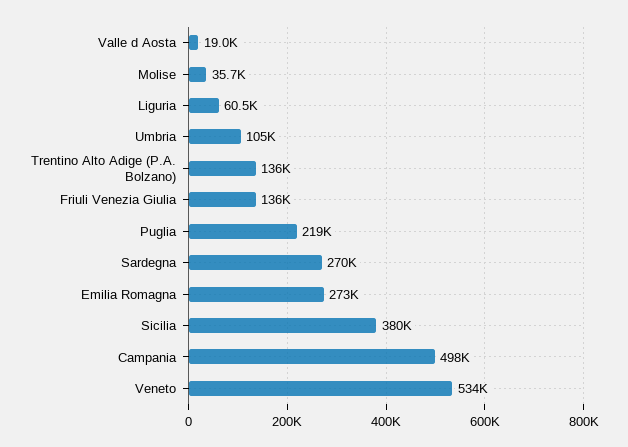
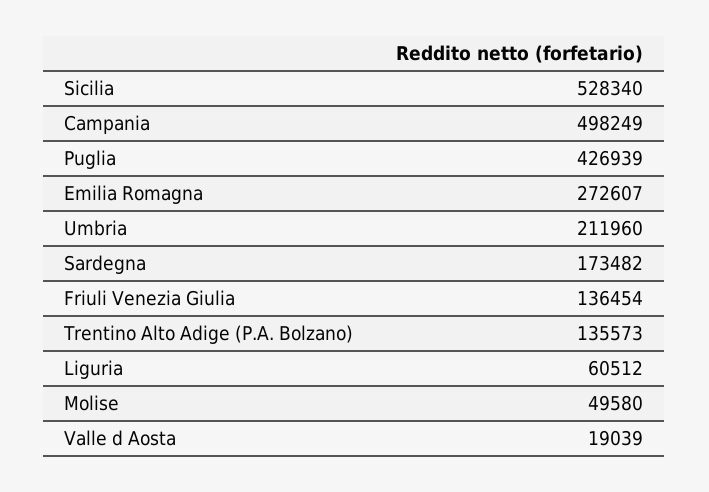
Molise: 35700 -> 49580
Umbria: 105000 -> 211960
Puglia: 219000 -> 426939
Sardegna: 270000 -> 173482
Sicilia: 380000 -> 528340
Veneto: 534000 -> none

